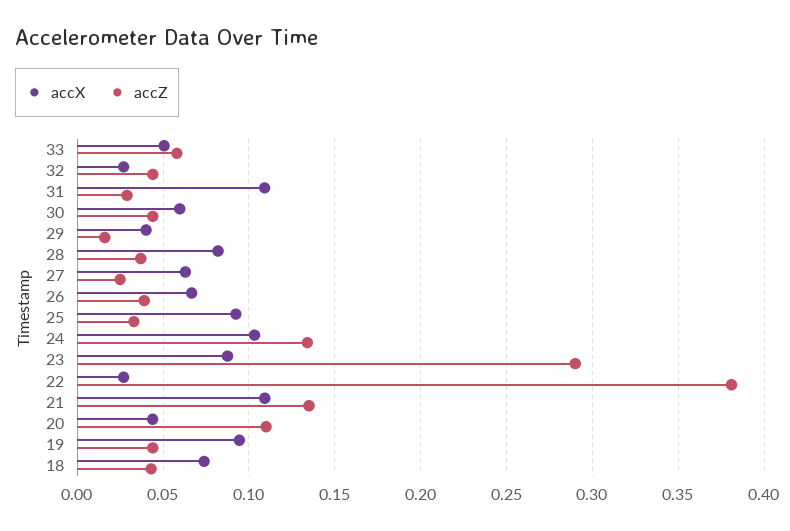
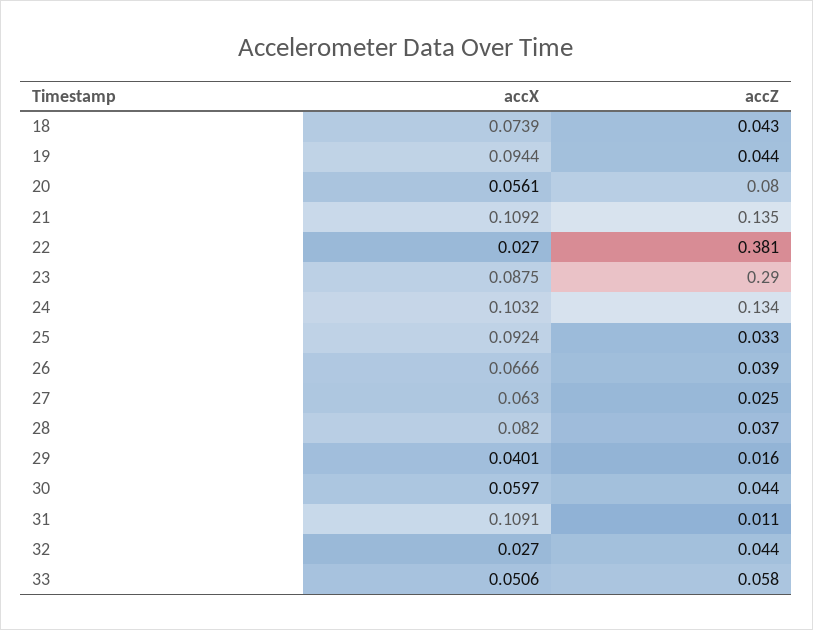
accZ, 31: 0.03 -> 0.011
accX, 20: 0.045 -> 0.0561
accZ, 20: 0.11 -> 0.08

